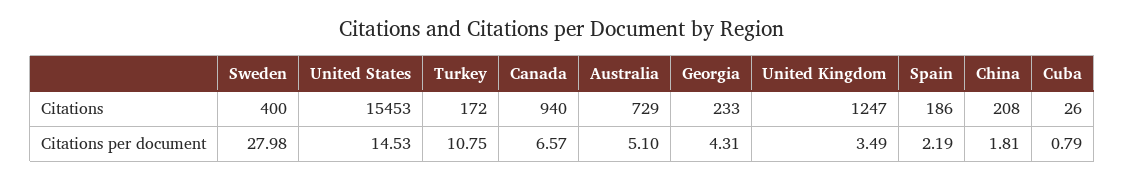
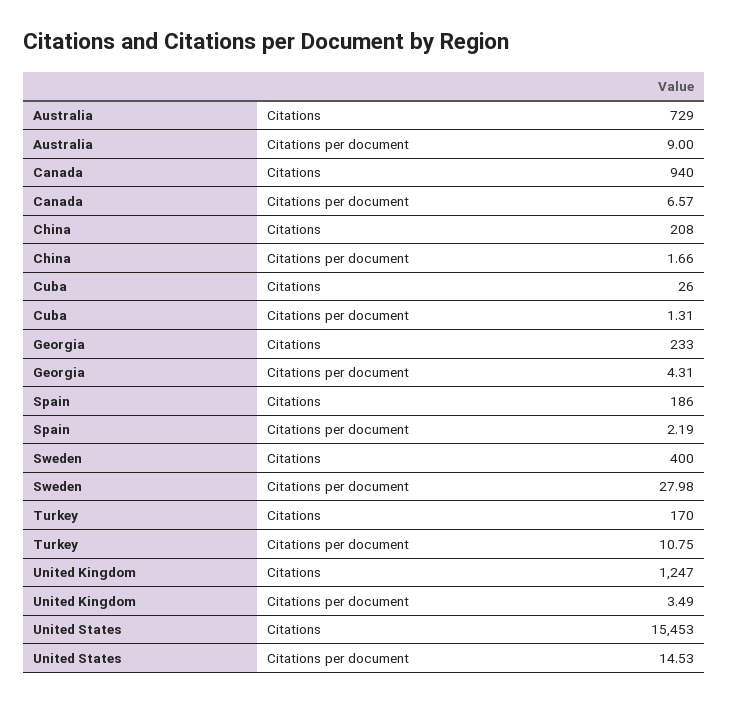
Turkey, Citations: 172 -> 170
Australia, Citations per document: 5.1 -> 9
China, Citations per document: 1.81 -> 1.66
Cuba, Citations per document: 0.79 -> 1.31

